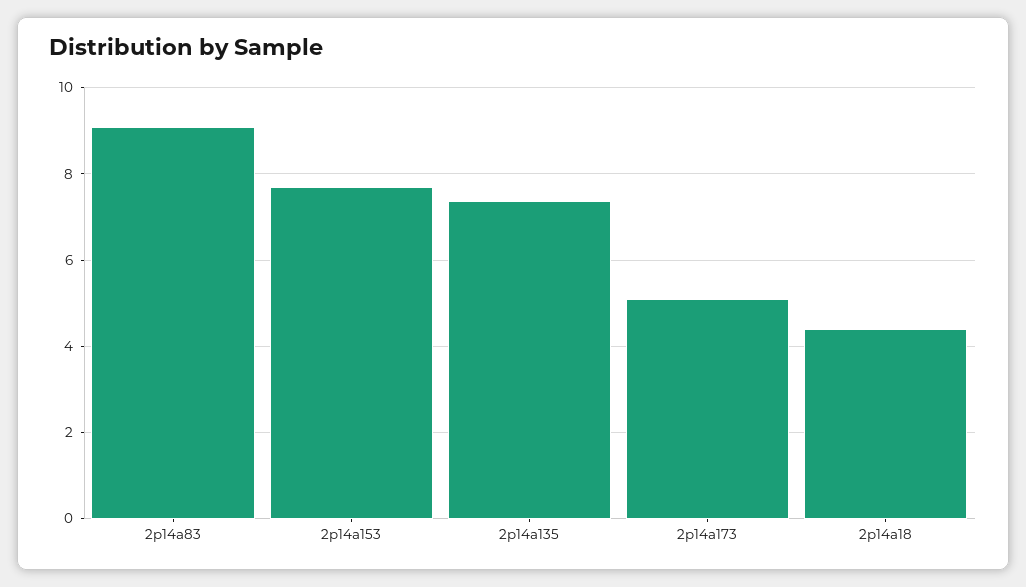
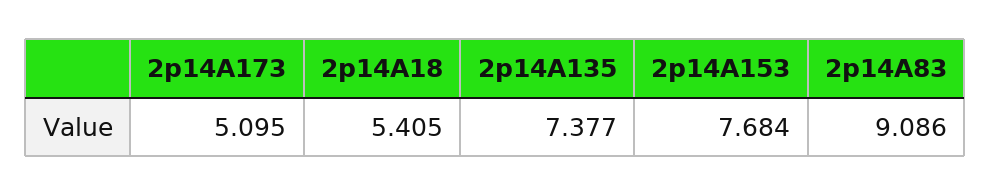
2p14a18: 4.4 -> 5.405

